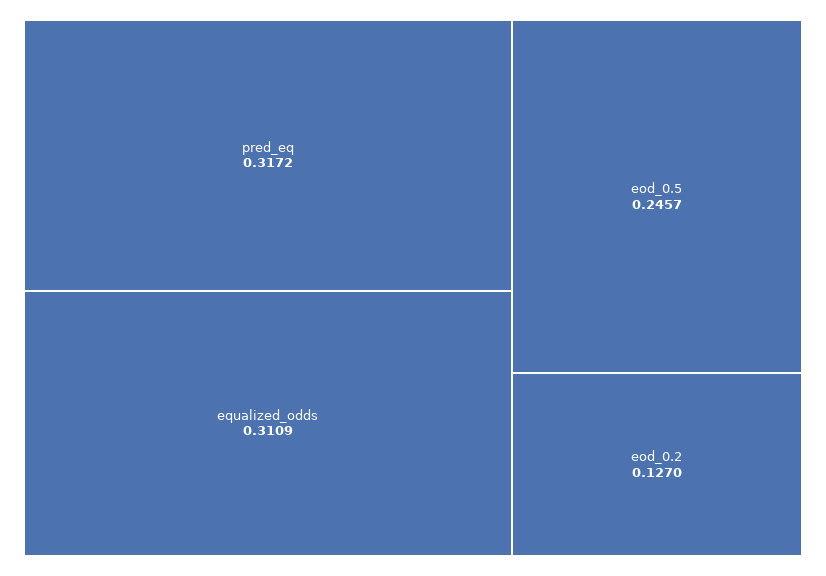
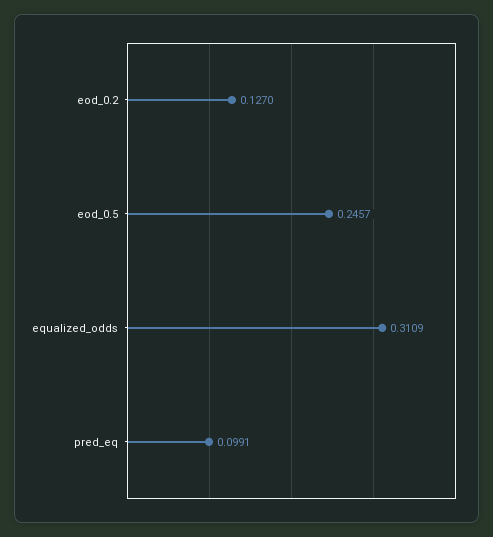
pred_eq: 0.3172 -> 0.0991

